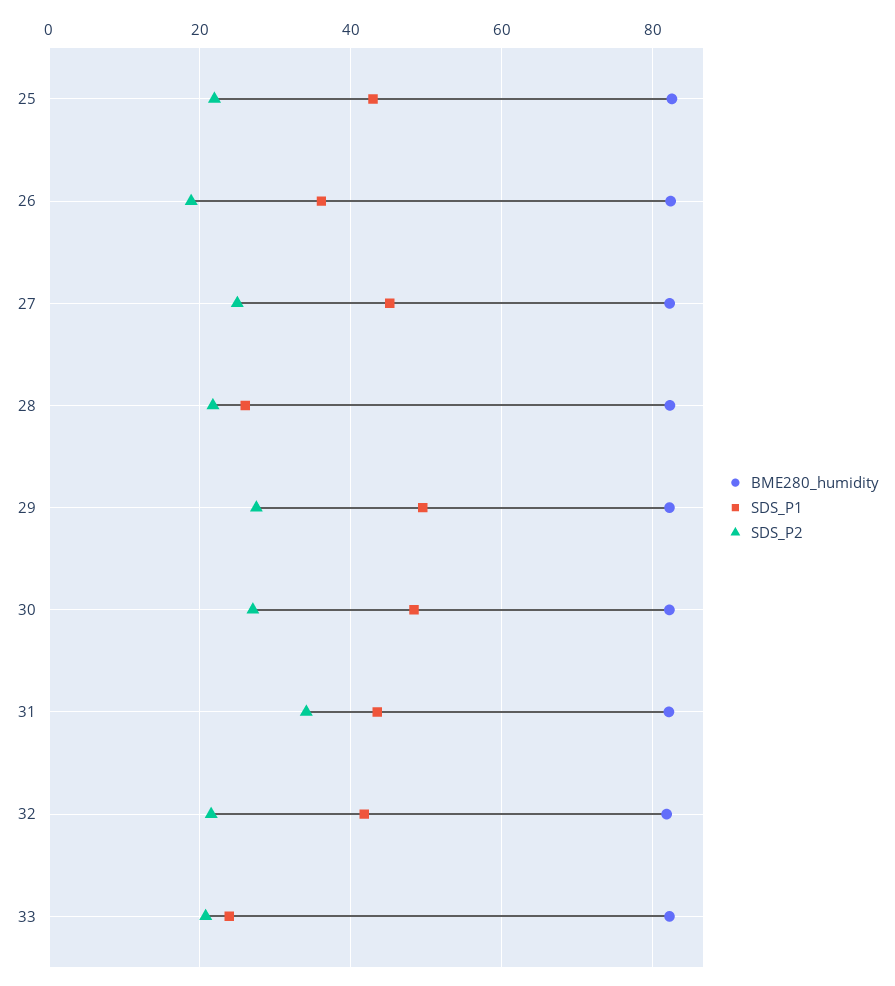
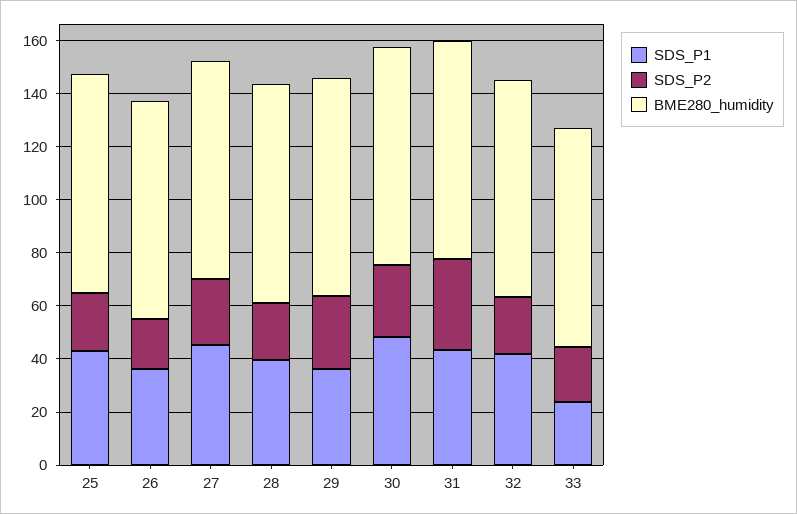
SDS_P1, 28: 26 -> 40
SDS_P1, 29: 50 -> 35

